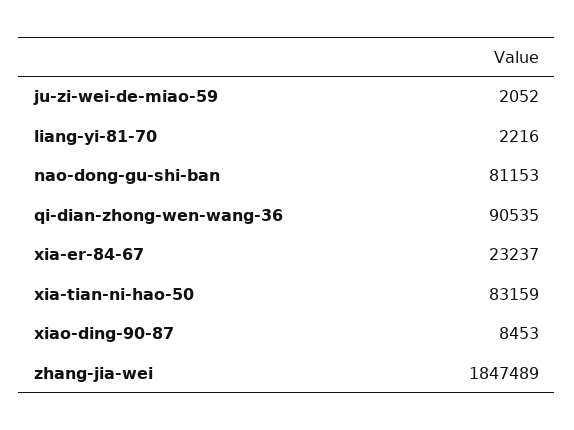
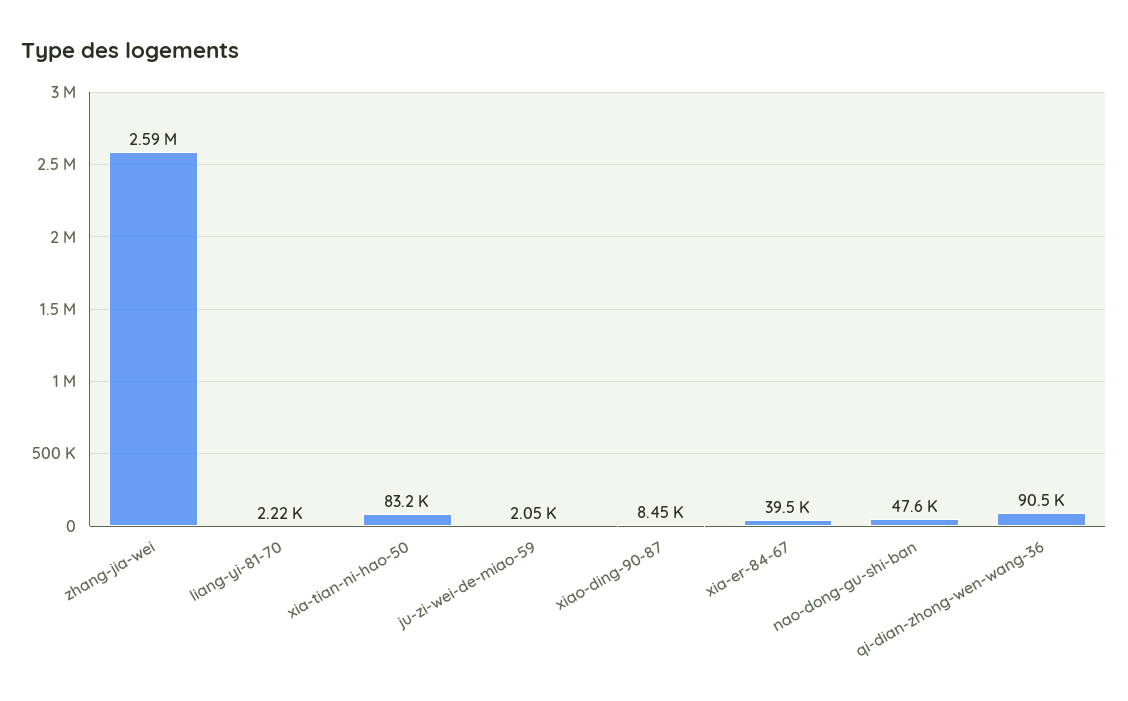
nao-dong-gu-shi-ban: 81153 -> 47600
xia-er-84-67: 23237 -> 39500
zhang-jia-wei: 1847489 -> 2590000

